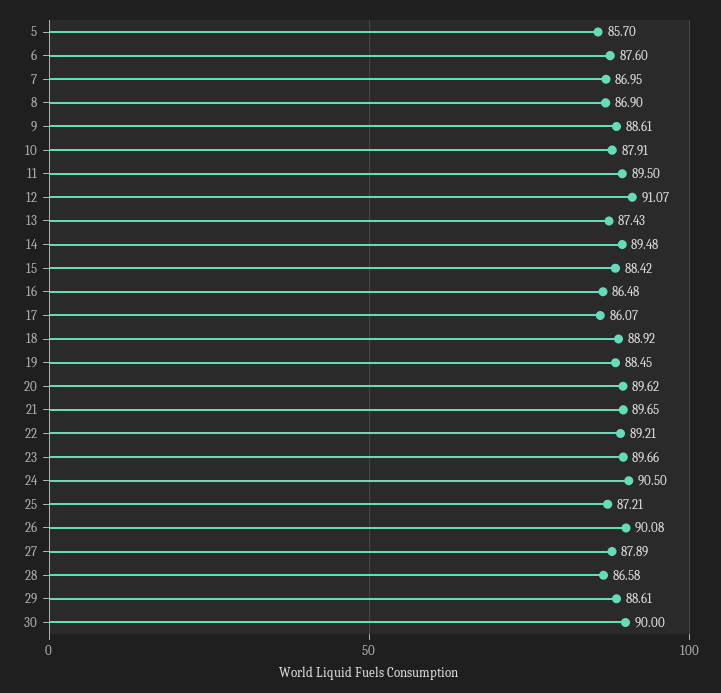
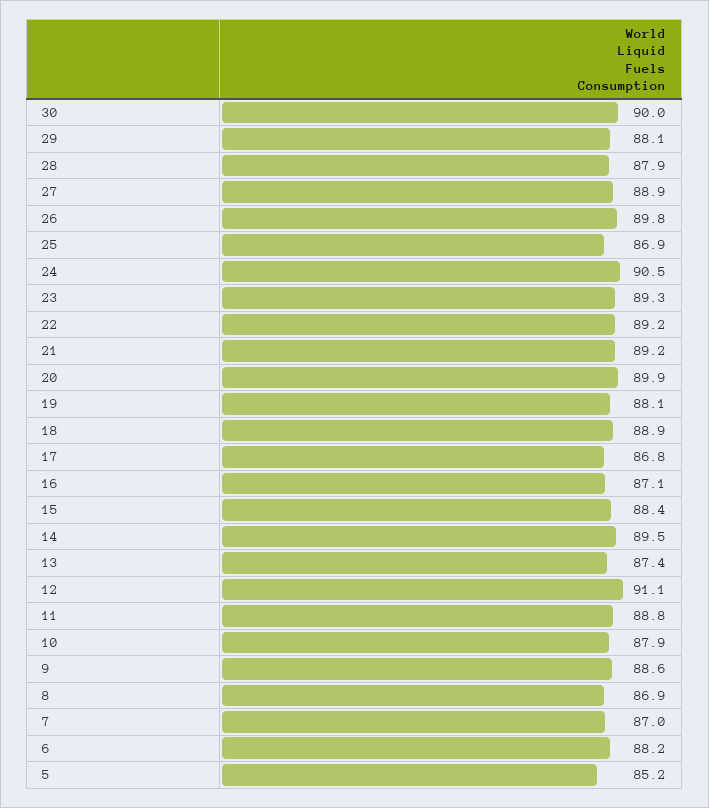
5: 85.7 -> 85.2
6: 87.6 -> 88.2
11: 89.5 -> 88.8
16: 86.48 -> 87.1
17: 86.07 -> 86.8
19: 88.45 -> 88.1
20: 89.62 -> 89.9
21: 89.65 -> 89.2
23: 89.66 -> 89.3
25: 87.21 -> 86.9
26: 90.08 -> 89.8
27: 87.89 -> 88.9
28: 86.58 -> 87.9
29: 88.61 -> 88.1

